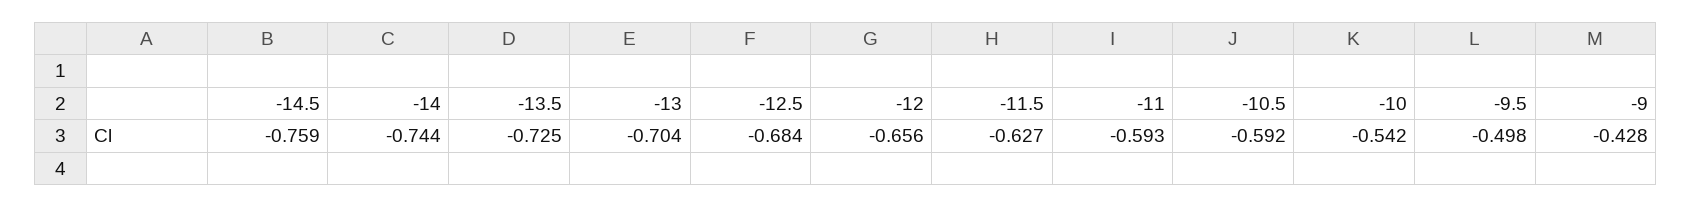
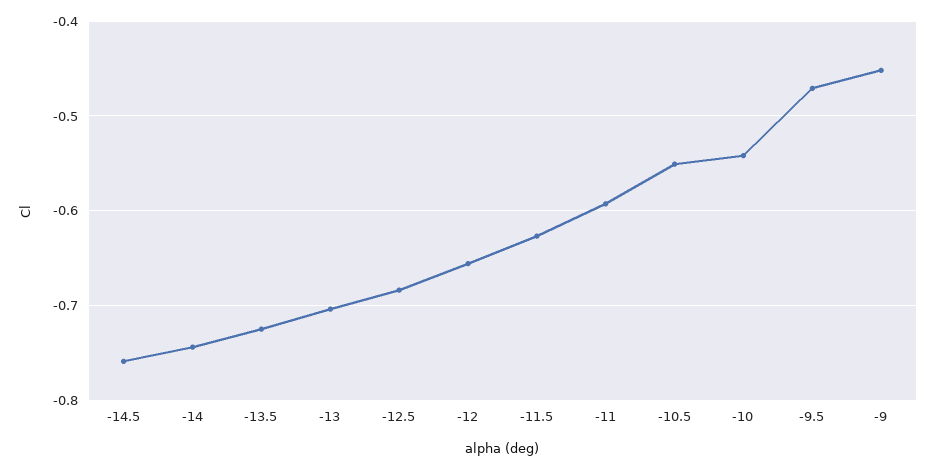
-10.5: -0.592 -> -0.55
-9.5: -0.498 -> -0.47
-9: -0.428 -> -0.45

